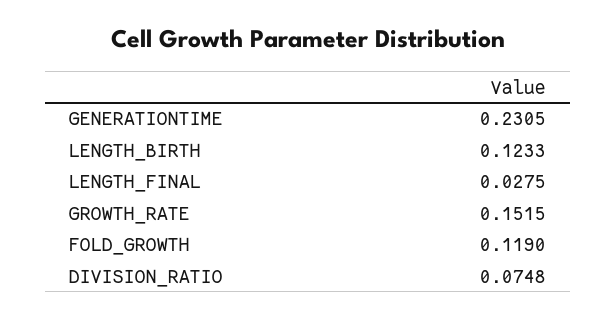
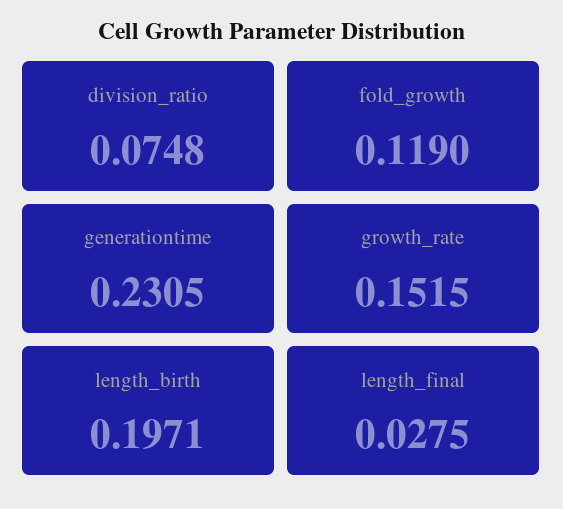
LENGTH_BIRTH: 0.1233 -> 0.1971

